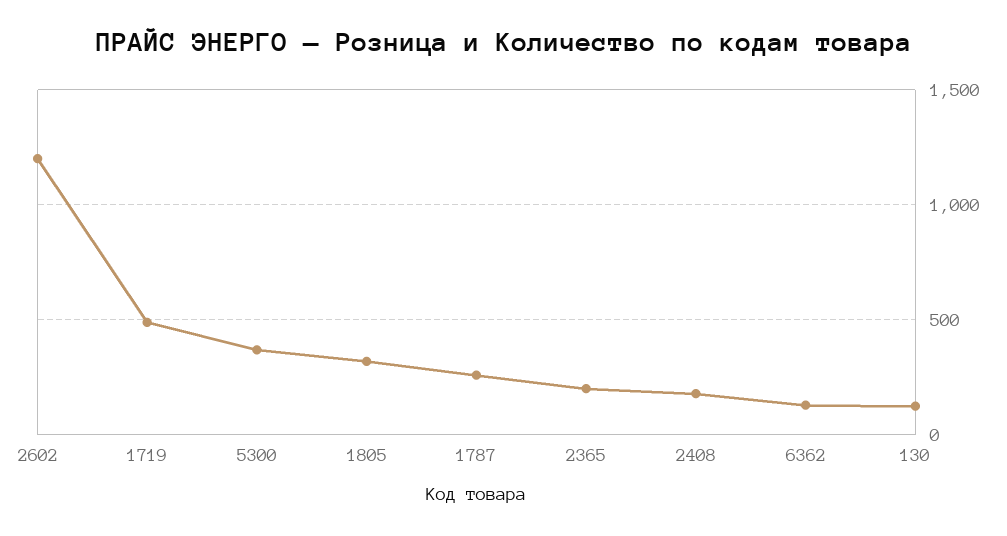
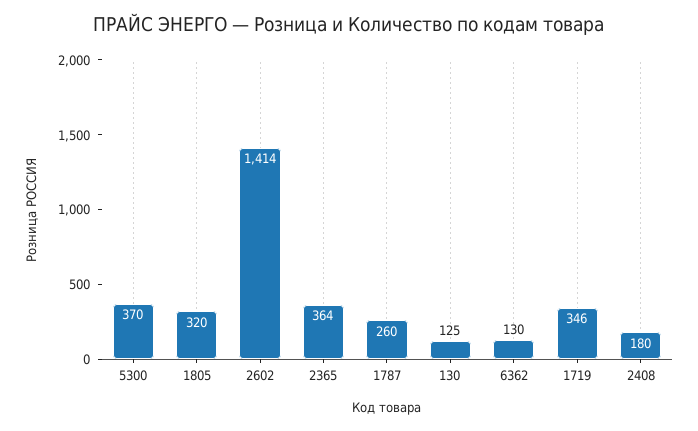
2602: 1200 -> 1414
1719: 500 -> 346
2365: 200 -> 364

